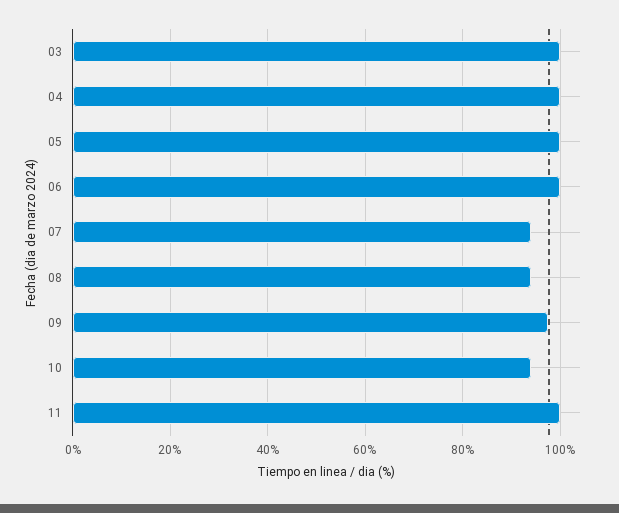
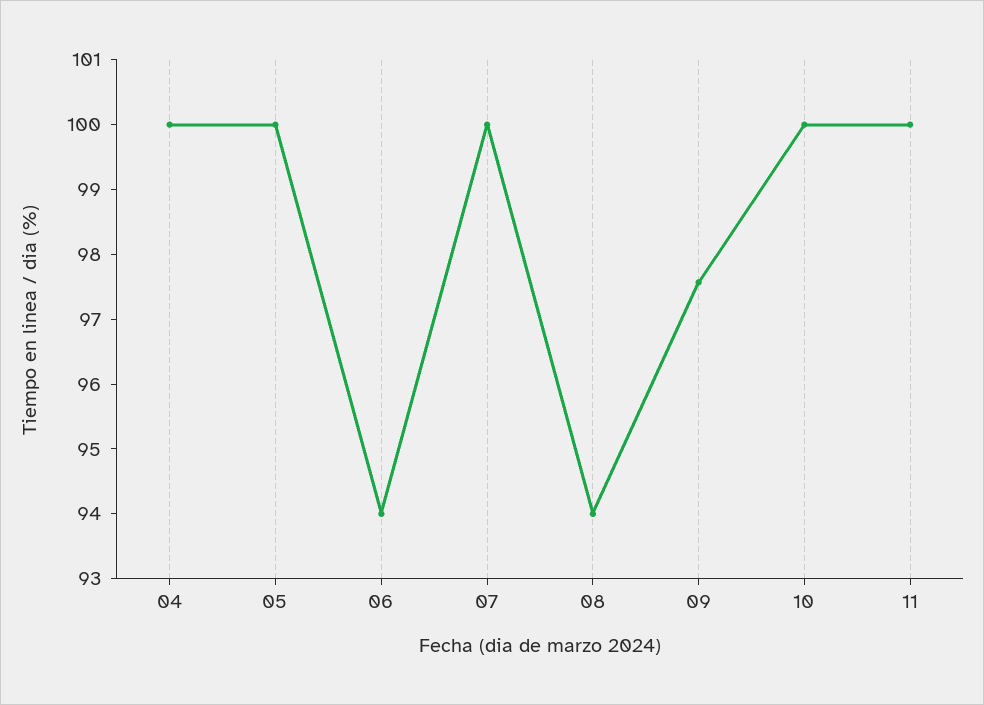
03: 100 -> none
06: 100 -> 94
07: 94 -> 100
10: 94 -> 100

